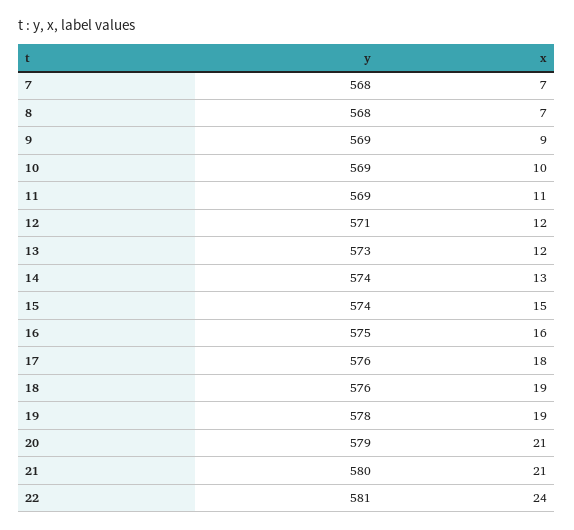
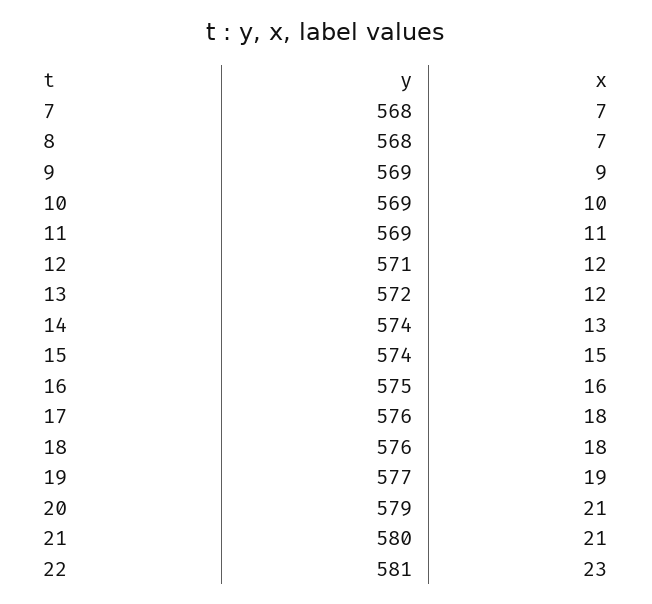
y, 13: 573 -> 572
x, 18: 19 -> 18
y, 19: 578 -> 577
x, 22: 24 -> 23

